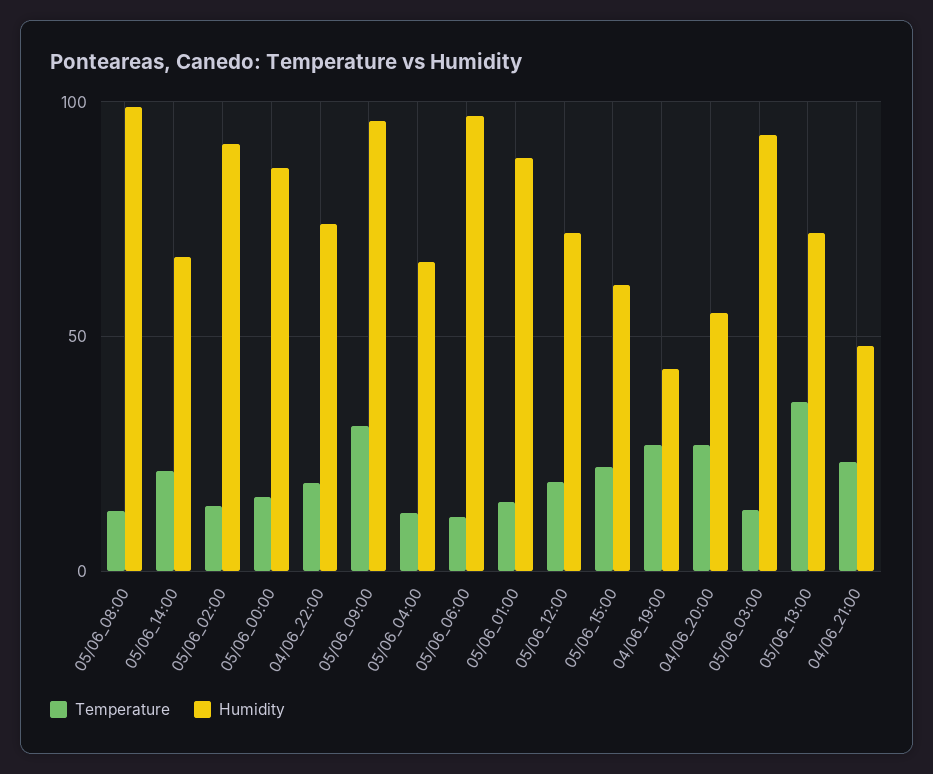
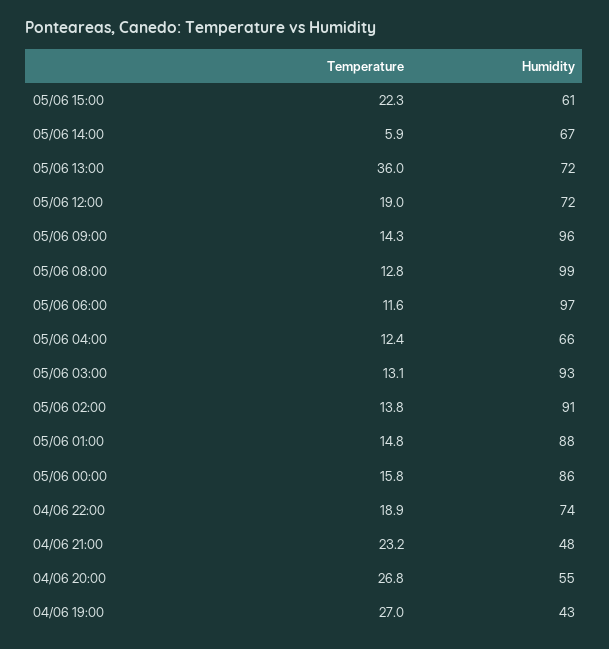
Temperature, 05/06_14:00: 20 -> 5.9
Temperature, 05/06_09:00: 30 -> 14.3

